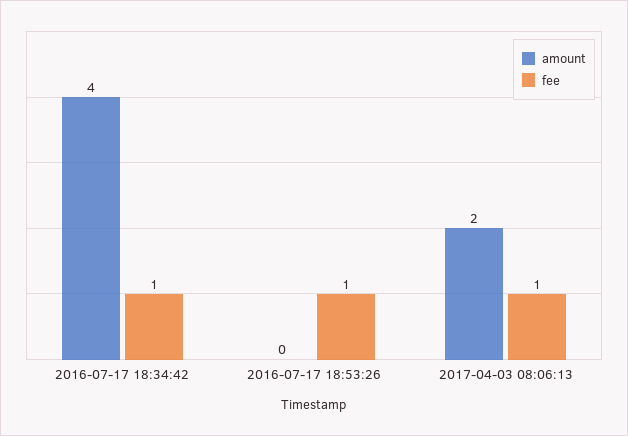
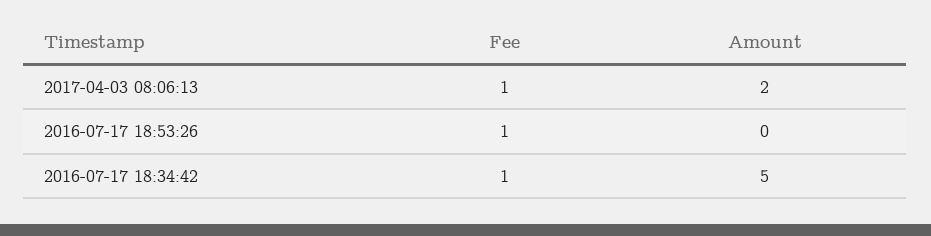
amount, 2016-07-17 18:34:42: 4 -> 5

